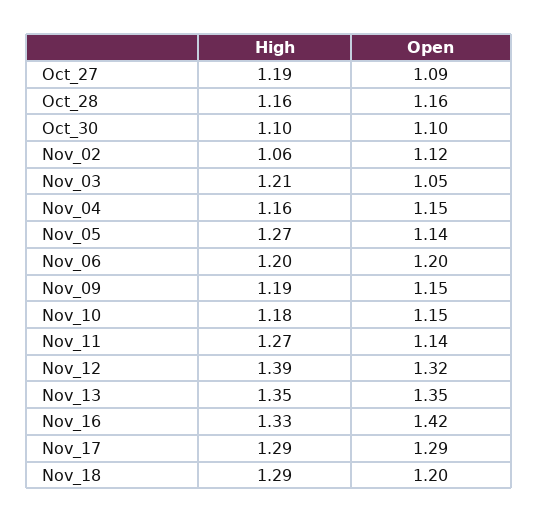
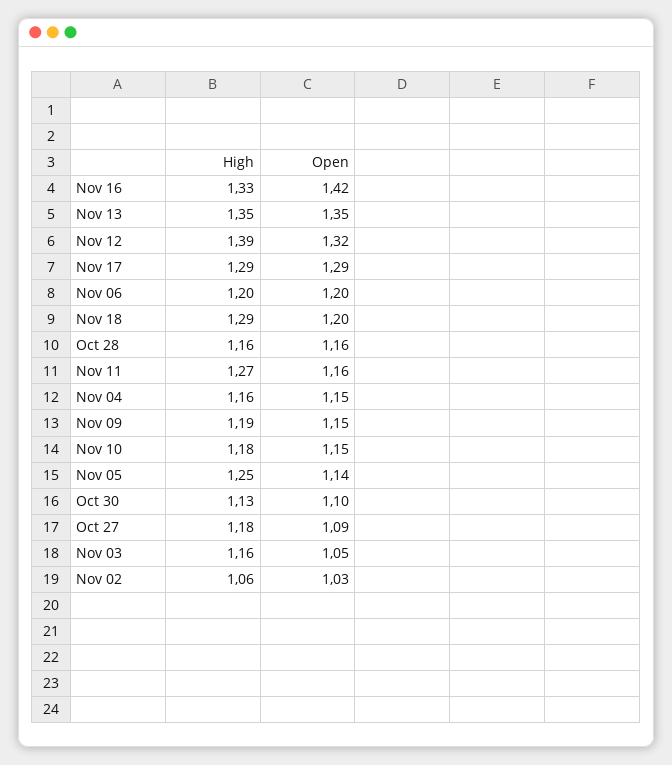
High, Oct_27: 1.19 -> 1.18
High, Oct_30: 1.1 -> 1.13
Open, Nov_02: 1.12 -> 1.03
High, Nov_03: 1.21 -> 1.16
High, Nov_05: 1.27 -> 1.25
Open, Nov_11: 1.14 -> 1.16

